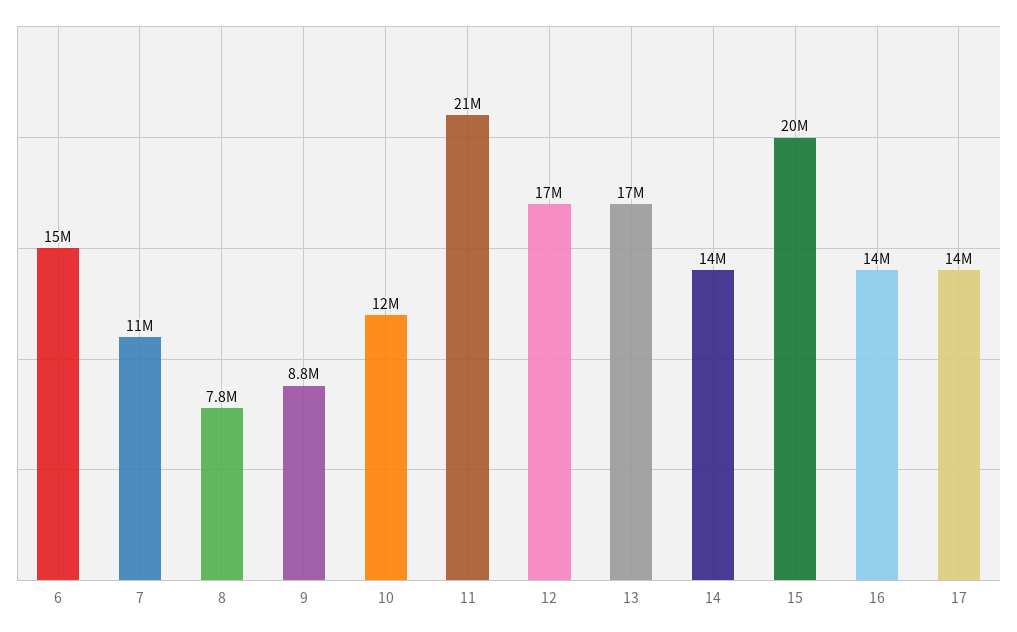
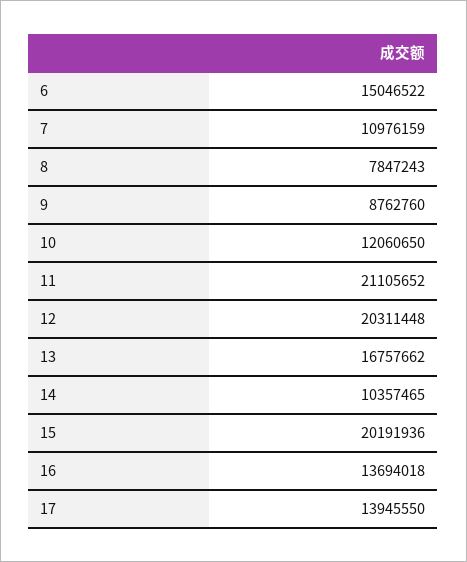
12: 17000000 -> 20311448
14: 14000000 -> 10357465

